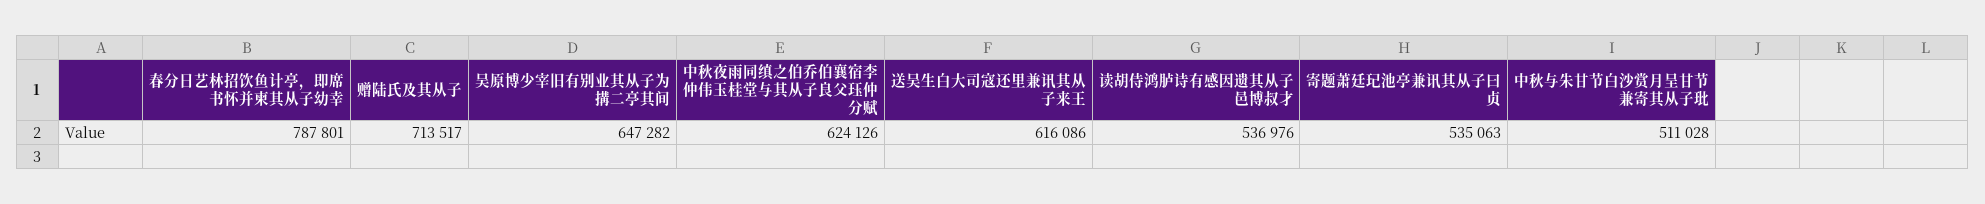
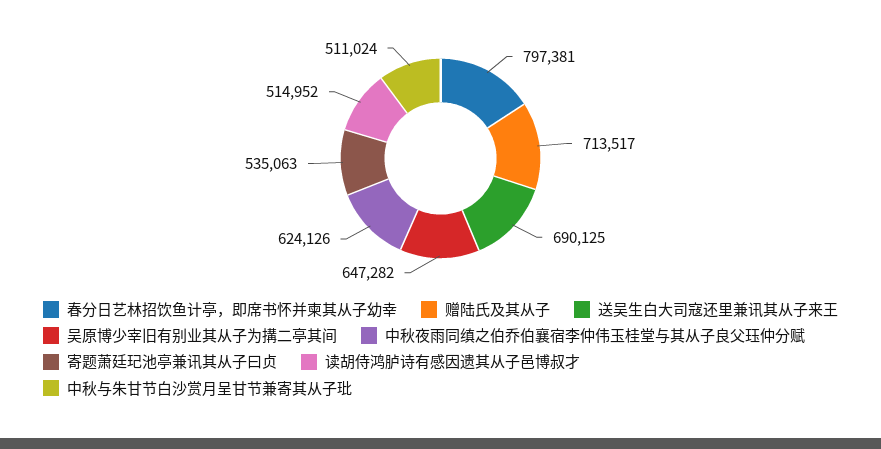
春分日艺林招饮鱼计亭，即席书怀并柬其从子幼幸: 787801 -> 797381
送吴生白大司寇还里兼讯其从子来王: 616086 -> 690125
读胡侍鸿胪诗有感因遗其从子邑博叔才: 536976 -> 514952
中秋与朱甘节白沙赏月呈甘节兼寄其从子玭: 511028 -> 511024

